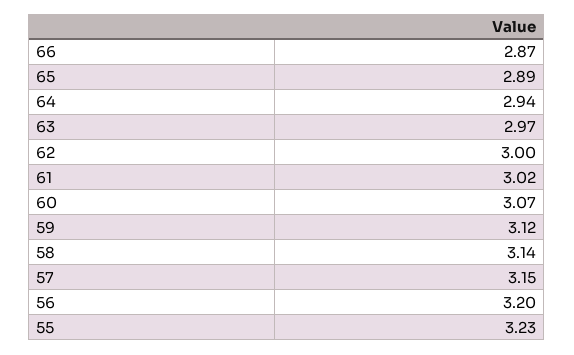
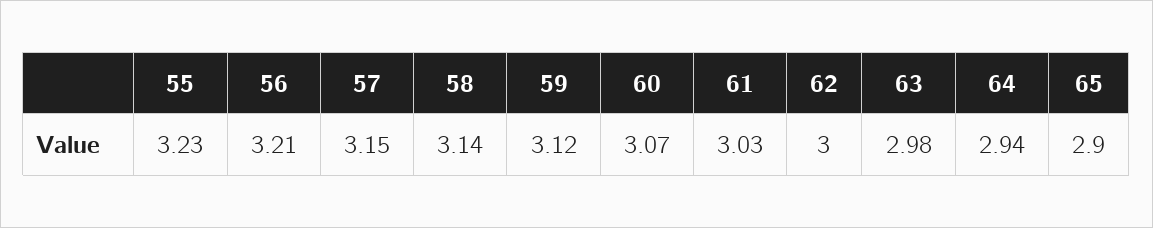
66: 2.87 -> none
65: 2.89 -> 2.9
63: 2.97 -> 2.98
61: 3.02 -> 3.03
56: 3.2 -> 3.21

